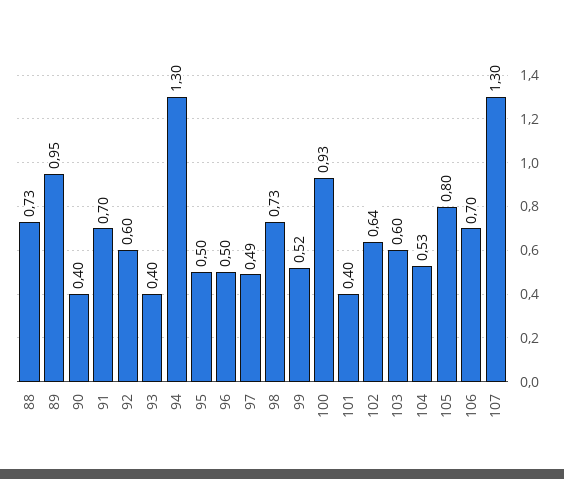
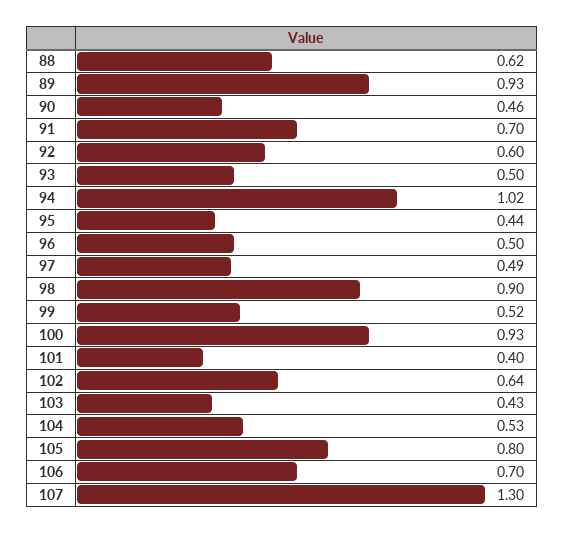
88: 0.73 -> 0.62
89: 0.95 -> 0.93
90: 0.4 -> 0.46
93: 0.4 -> 0.5
94: 1.3 -> 1.02
95: 0.5 -> 0.44
98: 0.73 -> 0.9
103: 0.6 -> 0.43

